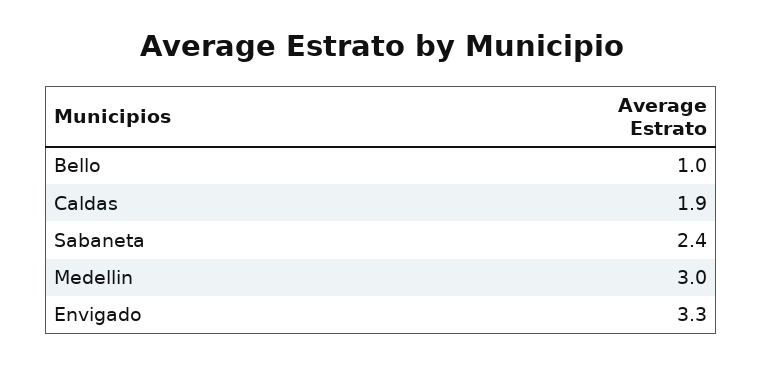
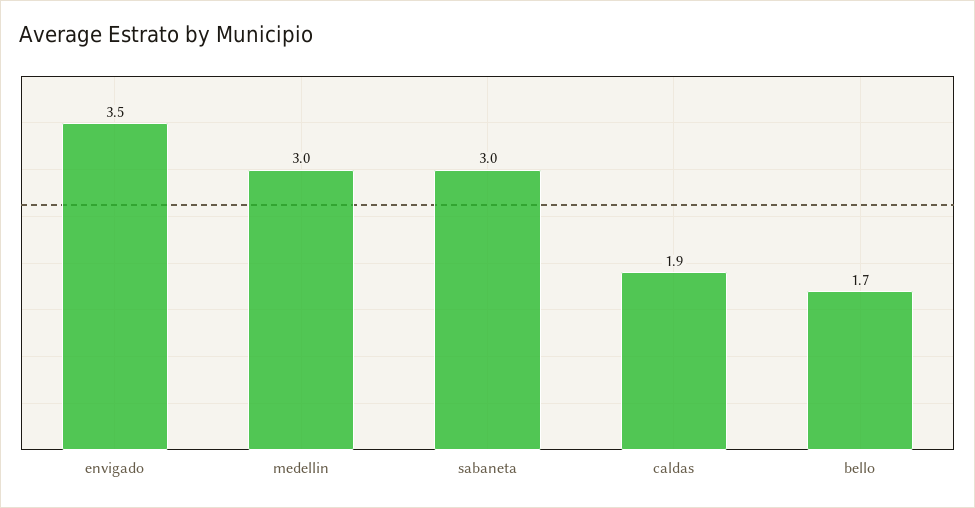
Bello: 1 -> 1.7
Sabaneta: 2.4 -> 3
Envigado: 3.3 -> 3.5

